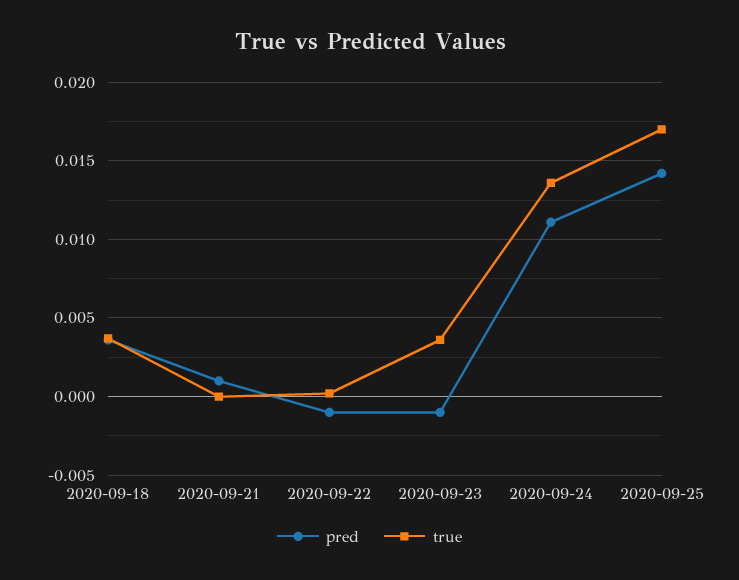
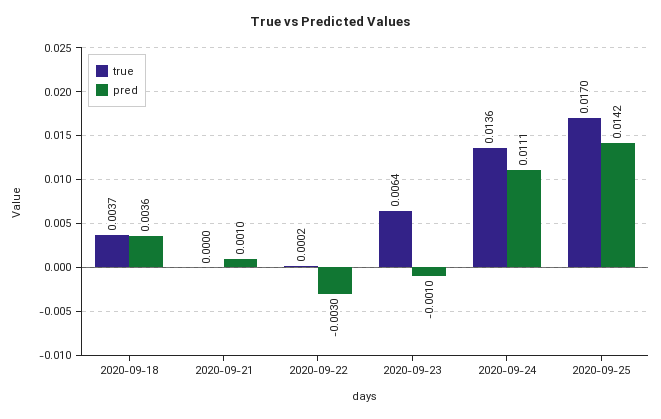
pred, 2020-09-22: -0.001 -> -0.003
true, 2020-09-23: 0.0035 -> 0.0064

